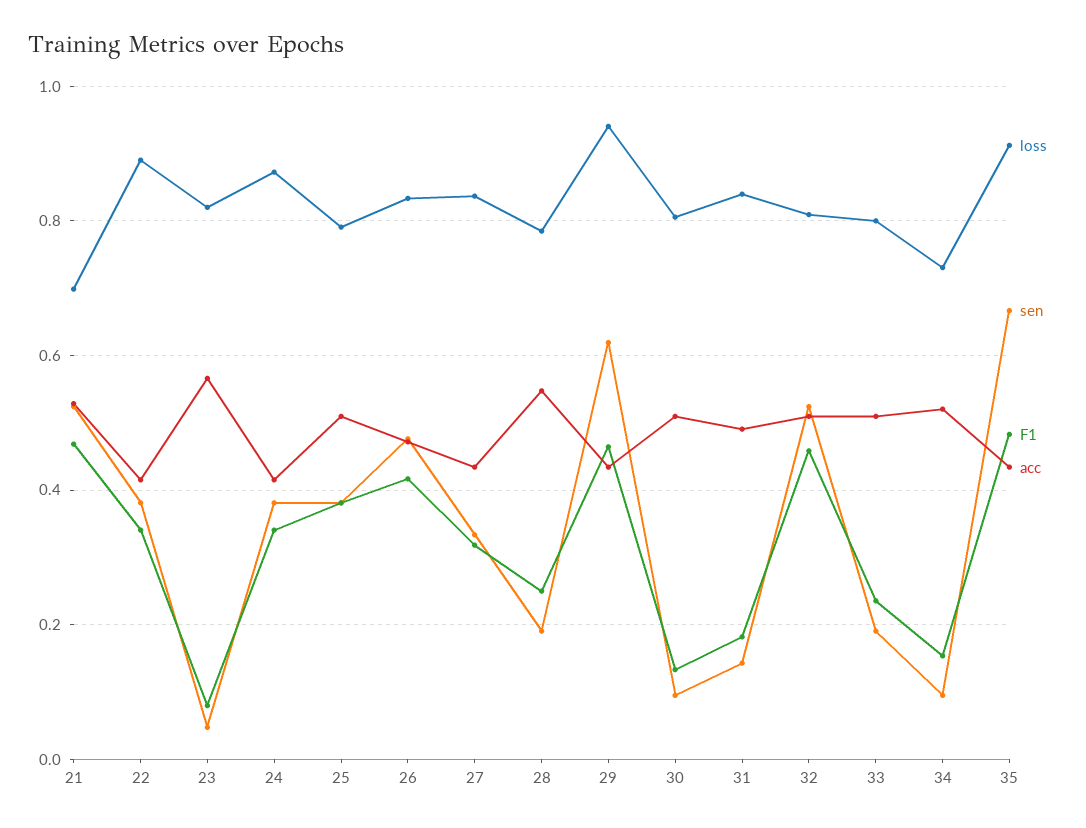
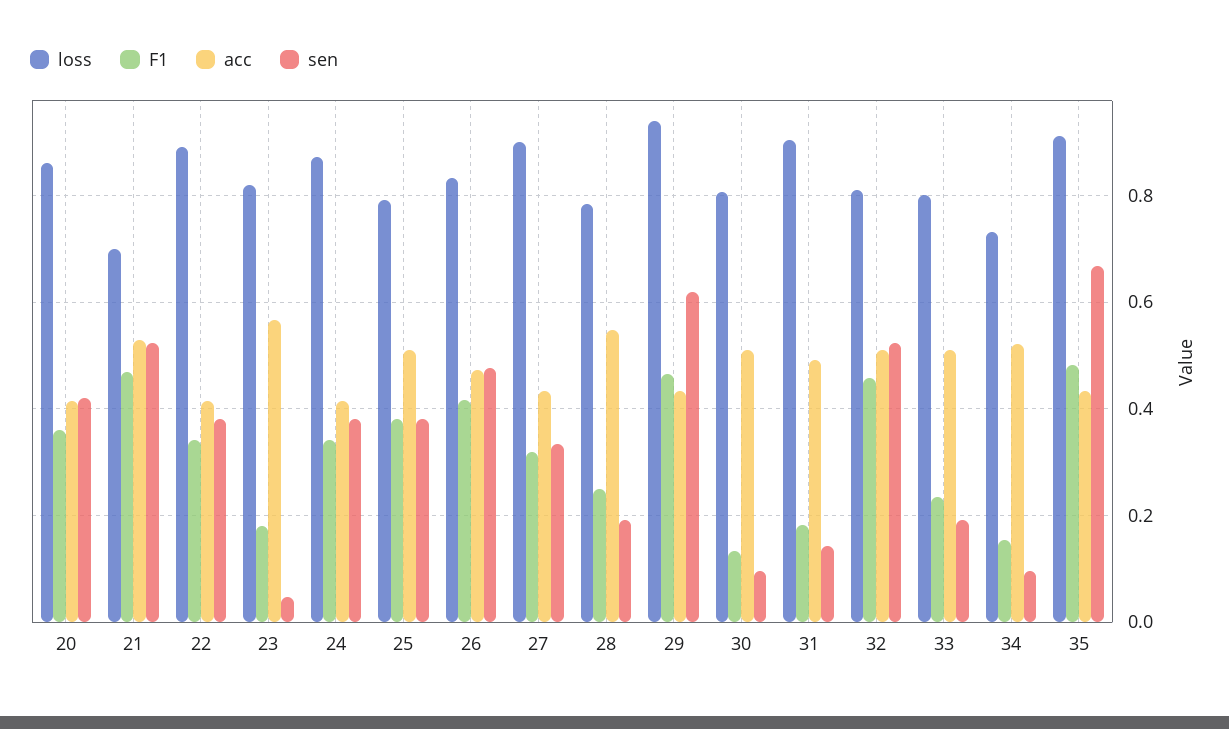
F1, 23: 0.08 -> 0.18
loss, 27: 0.84 -> 0.9
loss, 31: 0.84 -> 0.9
loss, 20: none -> 0.86
F1, 20: none -> 0.36
acc, 20: none -> 0.42
sen, 20: none -> 0.42

